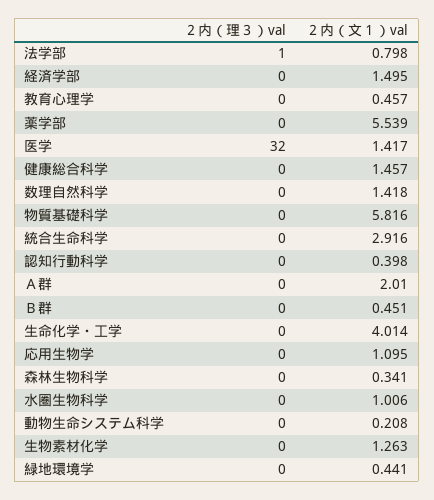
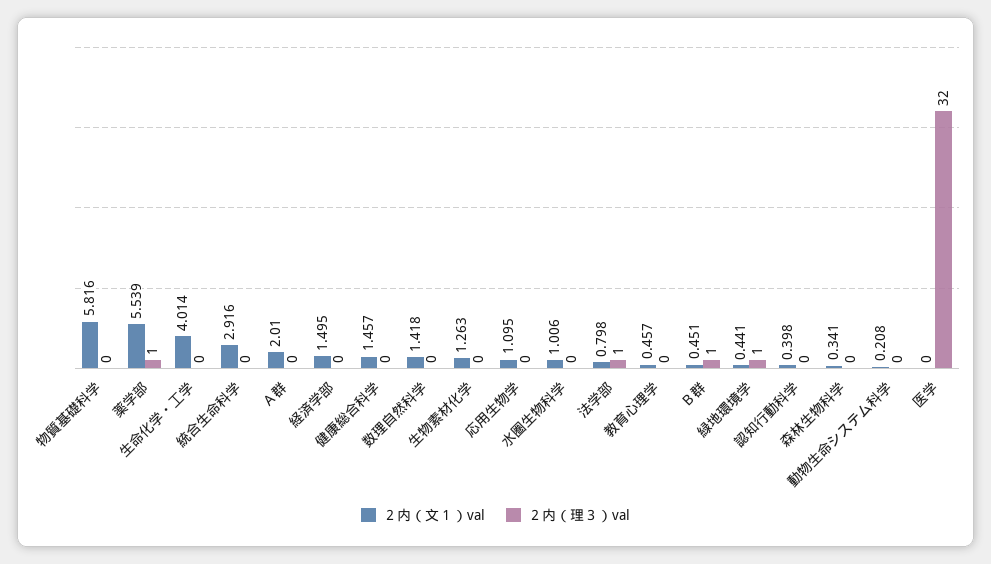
２内（理３）val, 薬学部: 0 -> 1
２内（文１）val, 医学: 1.417 -> 0
２内（理３）val, Ｂ群: 0 -> 1
２内（理３）val, 緑地環境学: 0 -> 1

